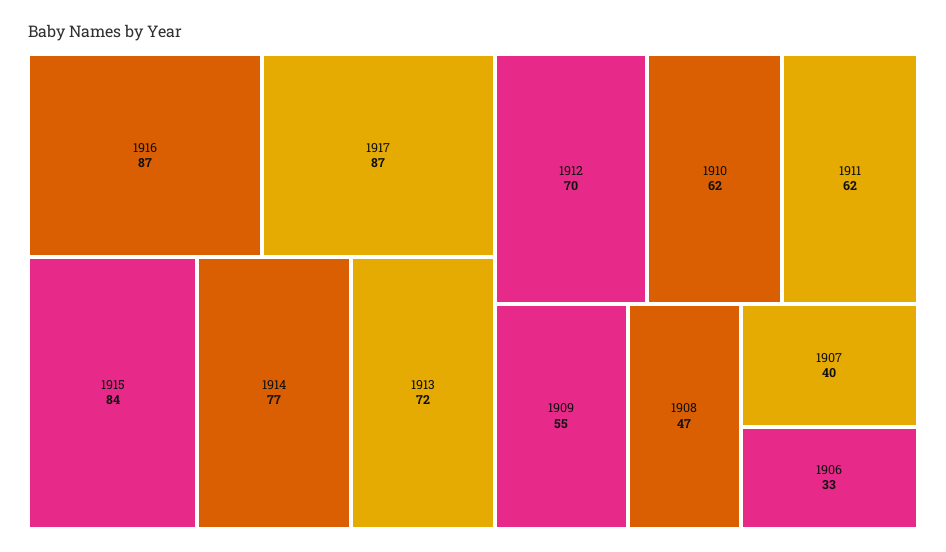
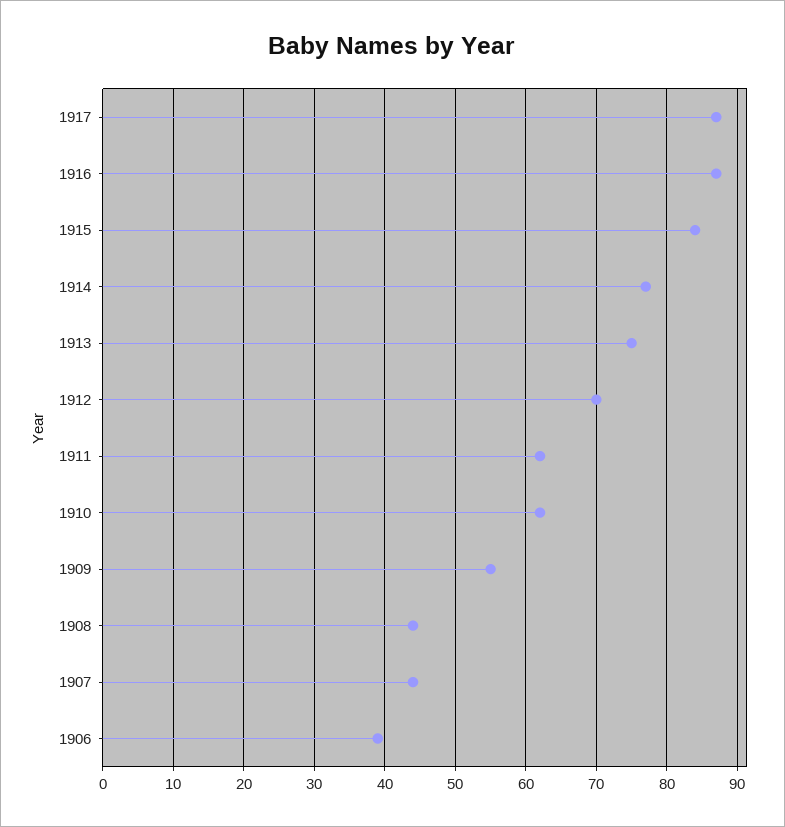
1913: 72 -> 75
1908: 47 -> 44
1907: 40 -> 44
1906: 33 -> 39

